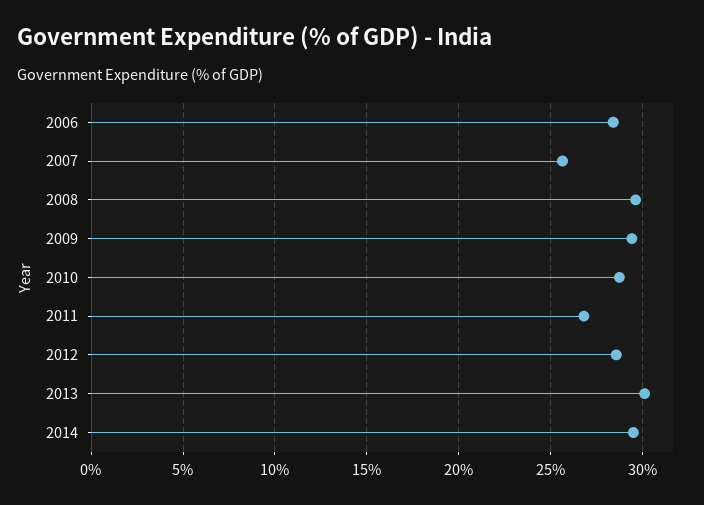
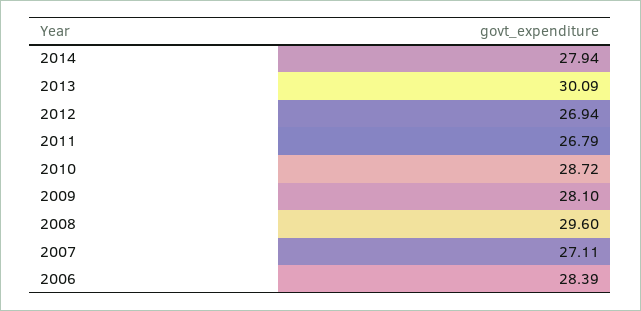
2007: 25.5 -> 27.11
2009: 29.5 -> 28.1
2012: 28.5 -> 26.94
2014: 29.5 -> 27.94

